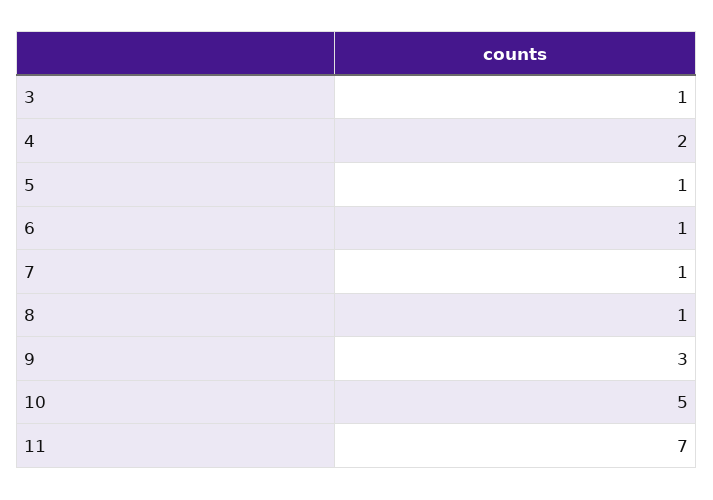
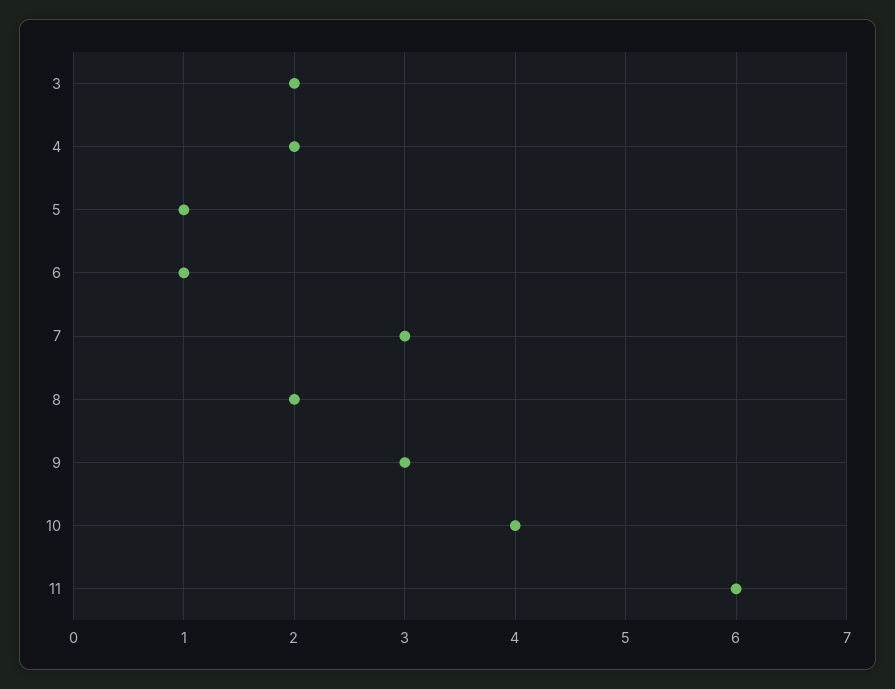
3: 1 -> 2
7: 1 -> 3
8: 1 -> 2
10: 5 -> 4
11: 7 -> 6

